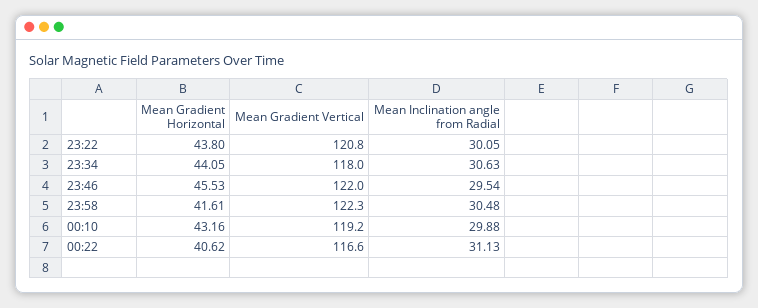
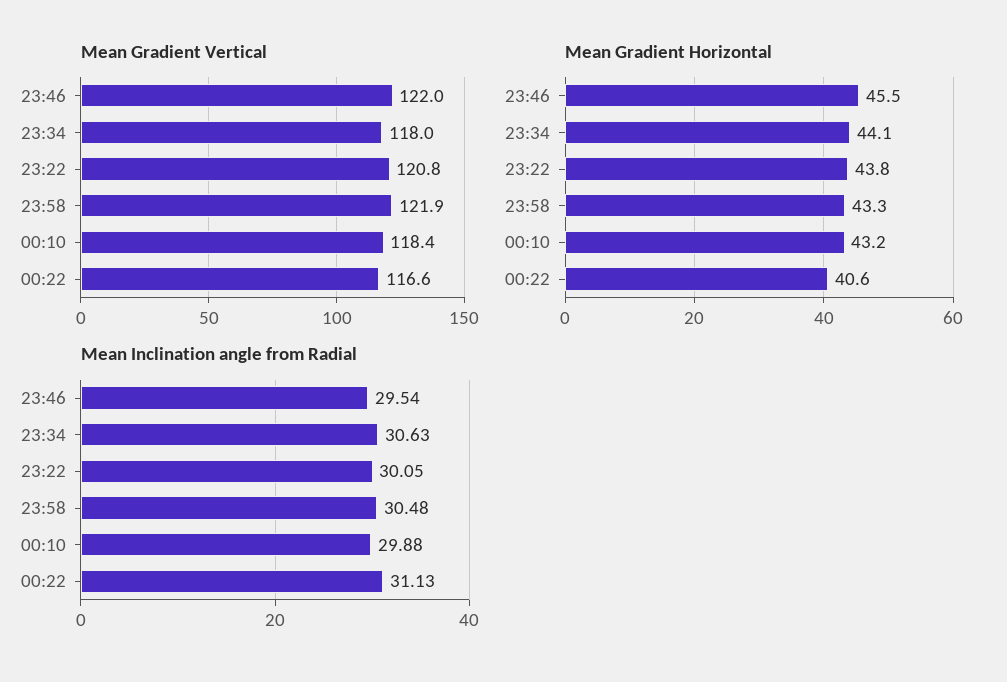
Mean Gradient Horizontal, 23:58: 41.61 -> 43.3
Mean Gradient Vertical, 23:58: 122.3 -> 121.9
Mean Gradient Vertical, 00:10: 119.2 -> 118.4

